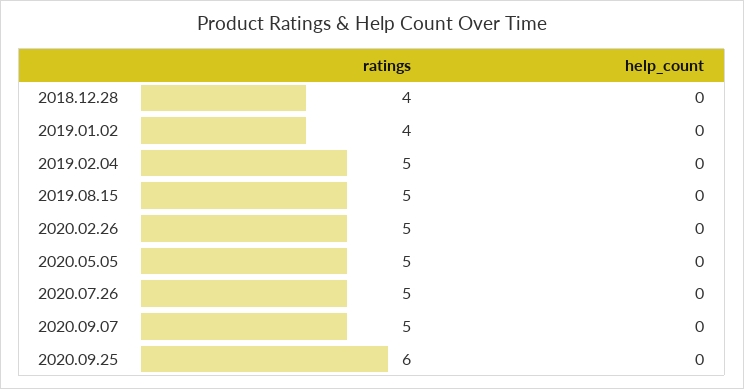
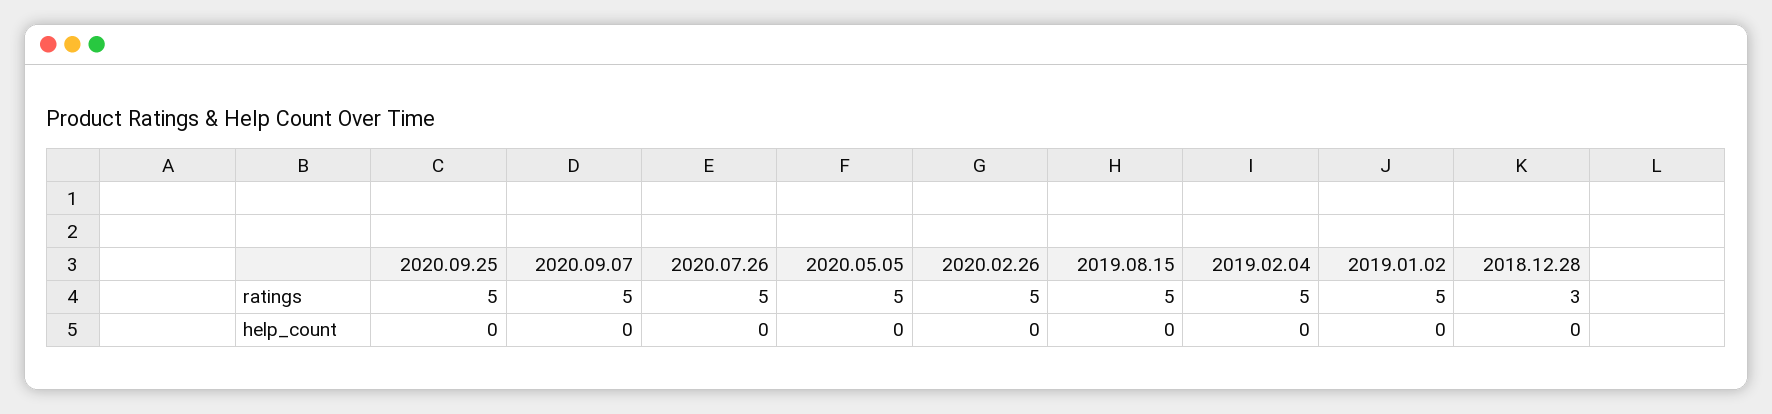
ratings, 2018.12.28: 4 -> 3
ratings, 2019.01.02: 4 -> 5
ratings, 2020.09.25: 6 -> 5

